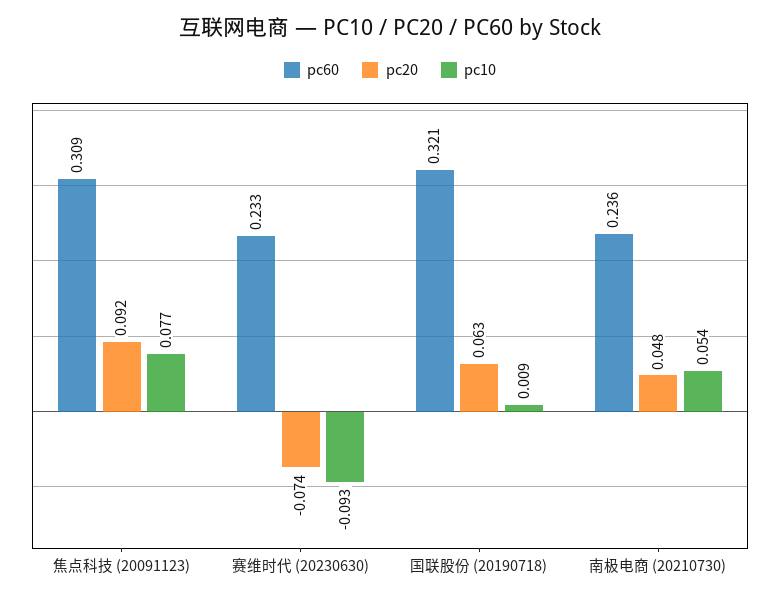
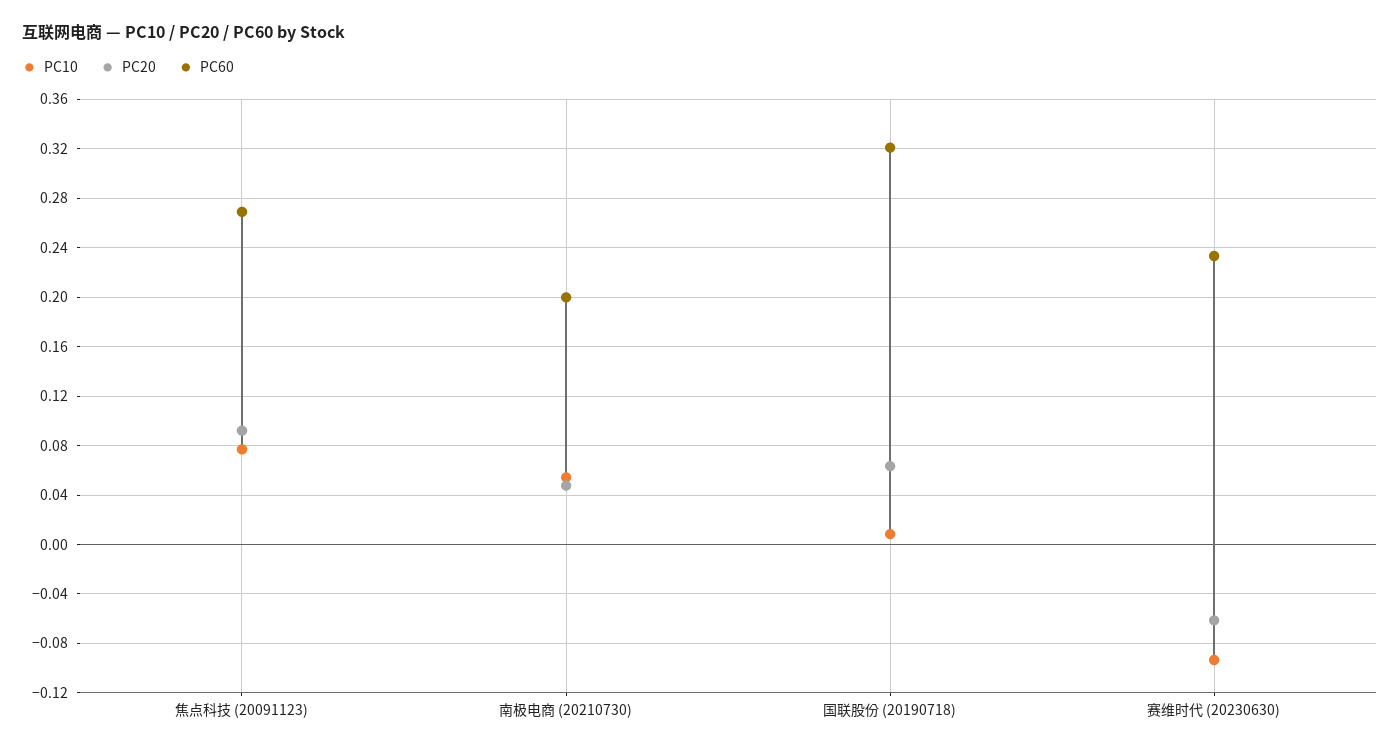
pc60, 焦点科技 (20091123): 0.309 -> 0.27
pc20, 赛维时代 (20230630): -0.074 -> -0.06
pc60, 南极电商 (20210730): 0.236 -> 0.2

